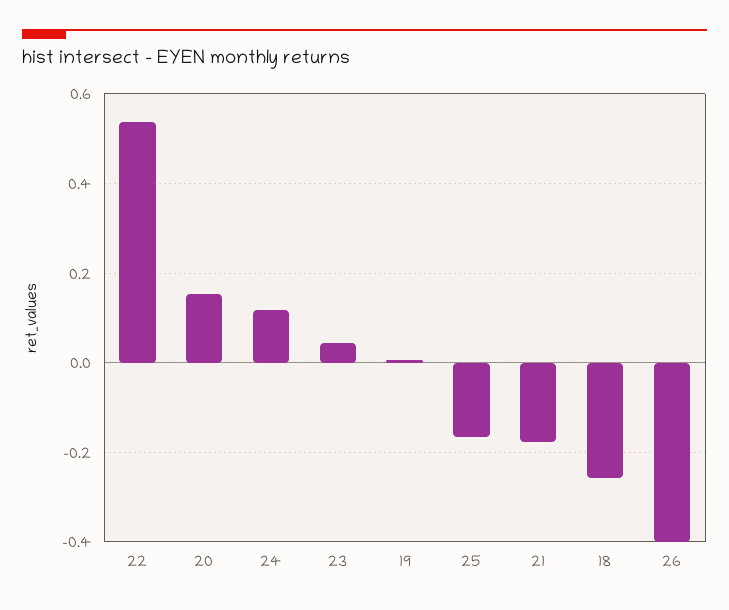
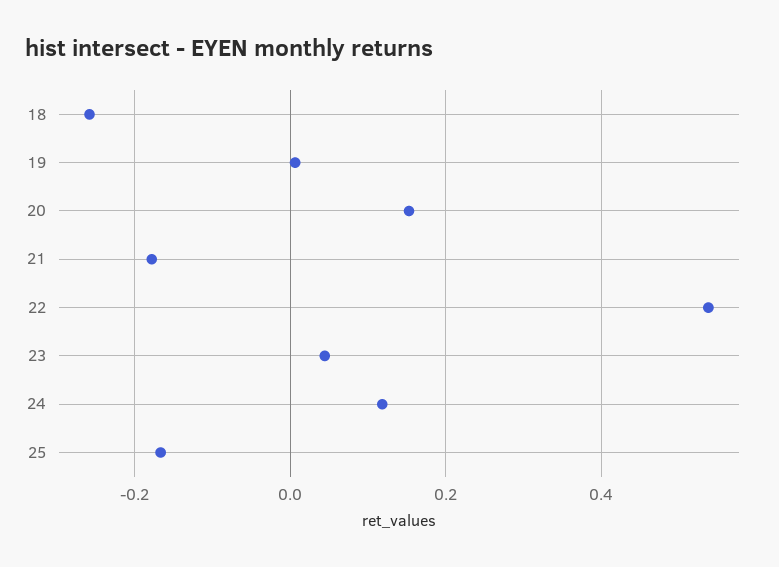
26: -0.4 -> none

